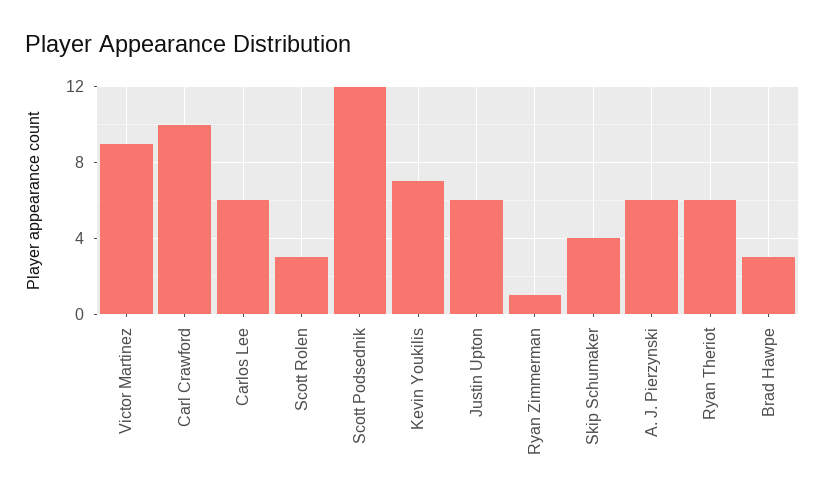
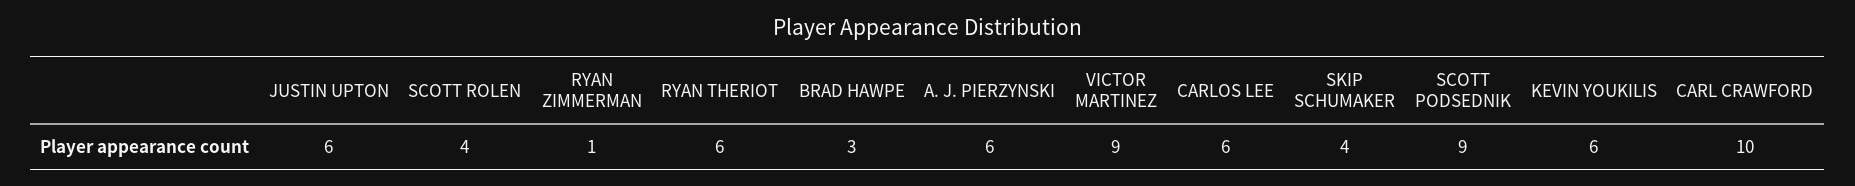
Scott Rolen: 3 -> 4
Scott Podsednik: 12 -> 9
Kevin Youkilis: 7 -> 6

